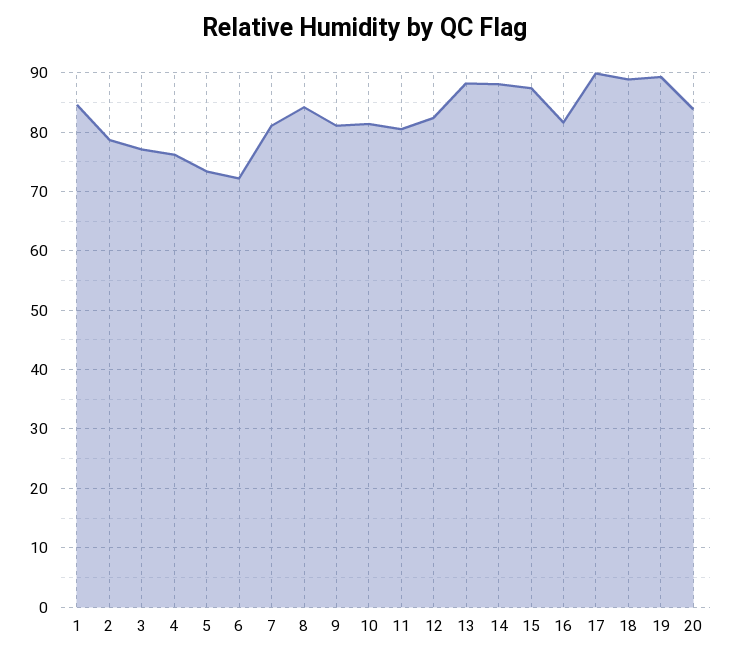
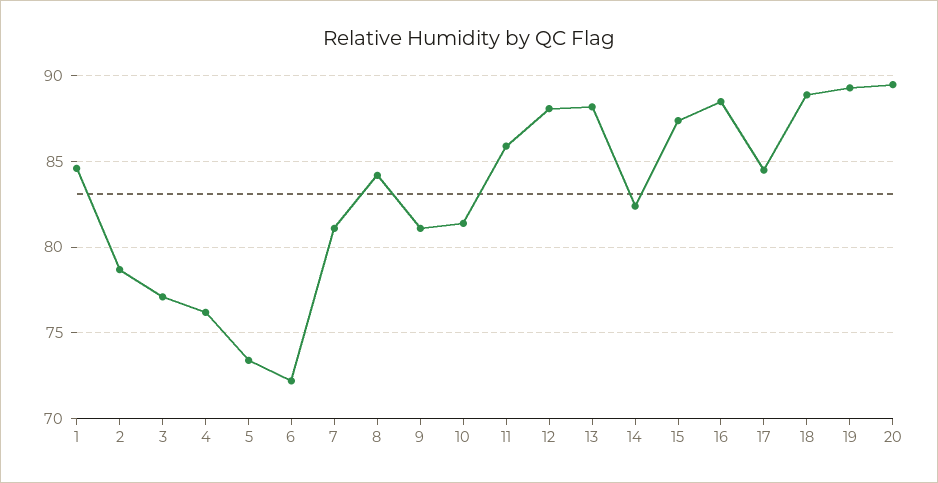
11: 80 -> 86
12: 82 -> 88
14: 88 -> 82.5
16: 82 -> 88.5
17: 90 -> 84.5
20: 84 -> 89.5

